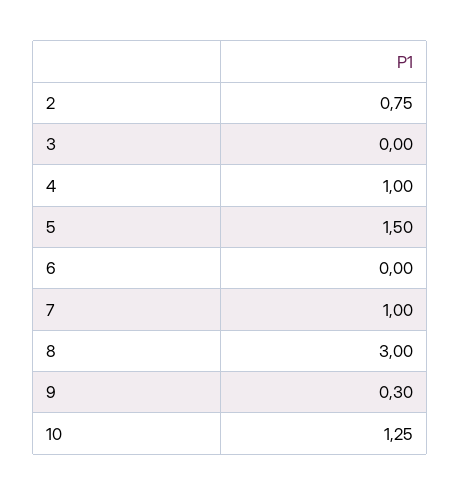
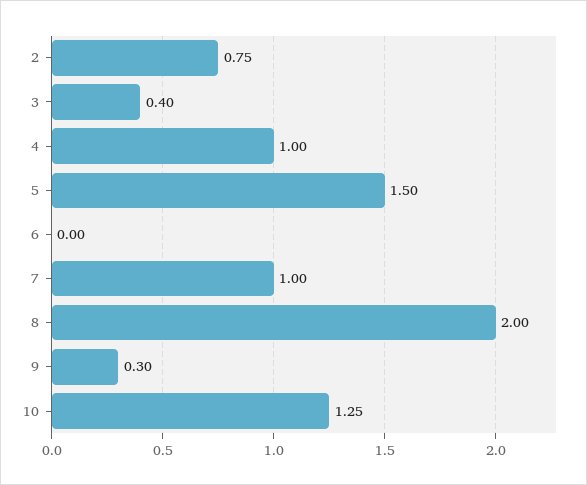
3: 0 -> 0.4
8: 3 -> 2

